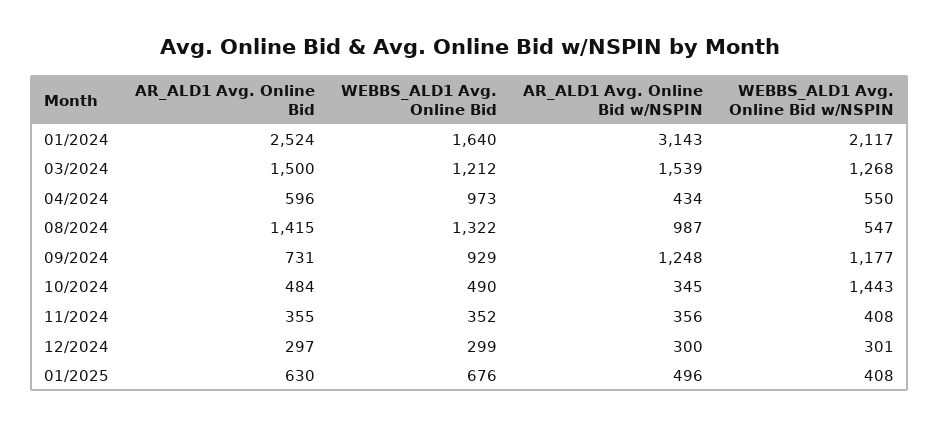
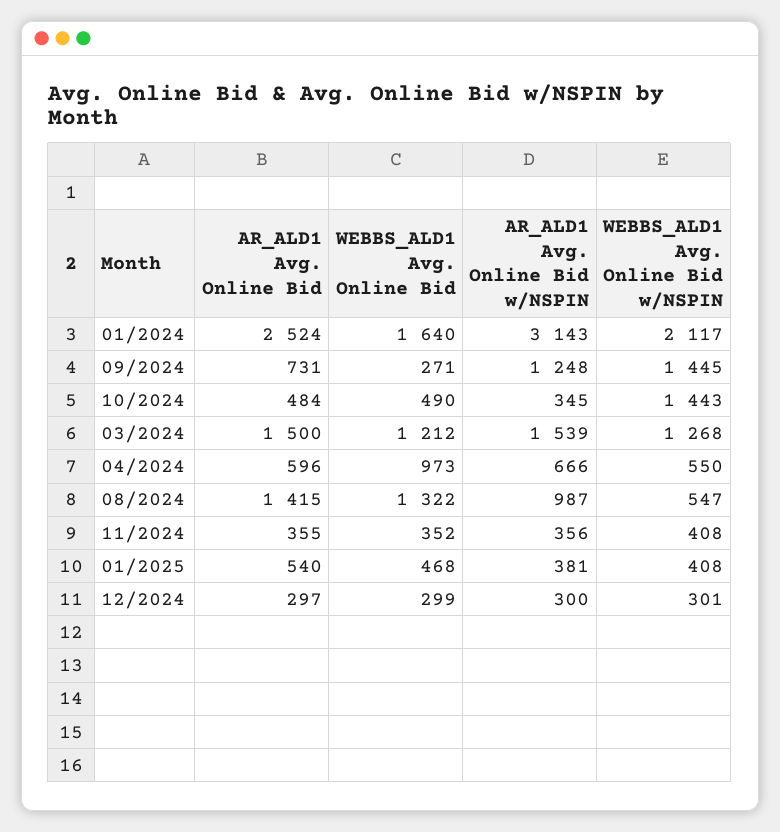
AR_ALD1 Avg. Online Bid w/NSPIN, 04/2024: 434 -> 666
WEBBS_ALD1 Avg. Online Bid, 09/2024: 929 -> 271
WEBBS_ALD1 Avg. Online Bid w/NSPIN, 09/2024: 1177 -> 1445
AR_ALD1 Avg. Online Bid, 01/2025: 630 -> 540
WEBBS_ALD1 Avg. Online Bid, 01/2025: 676 -> 468
AR_ALD1 Avg. Online Bid w/NSPIN, 01/2025: 496 -> 381

